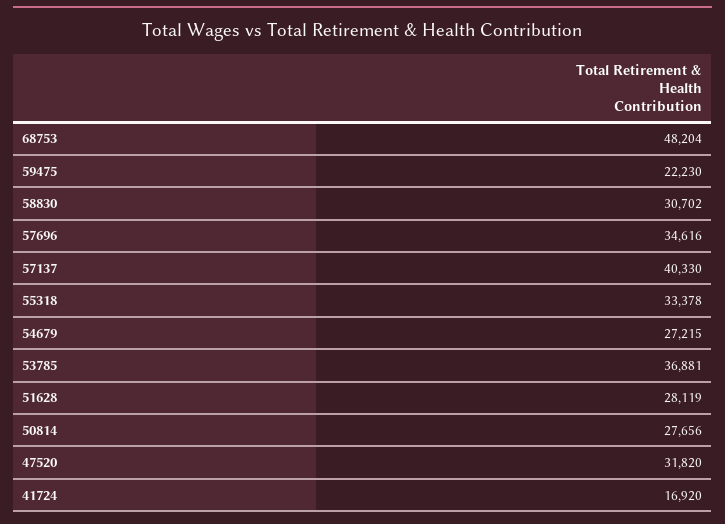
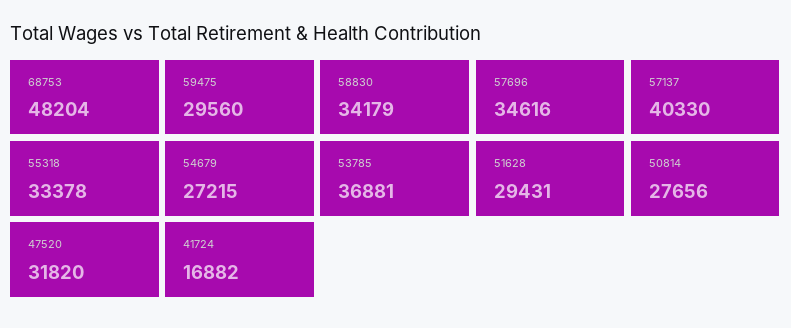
59475: 22230 -> 29560
58830: 30702 -> 34179
51628: 28119 -> 29431
41724: 16920 -> 16882

